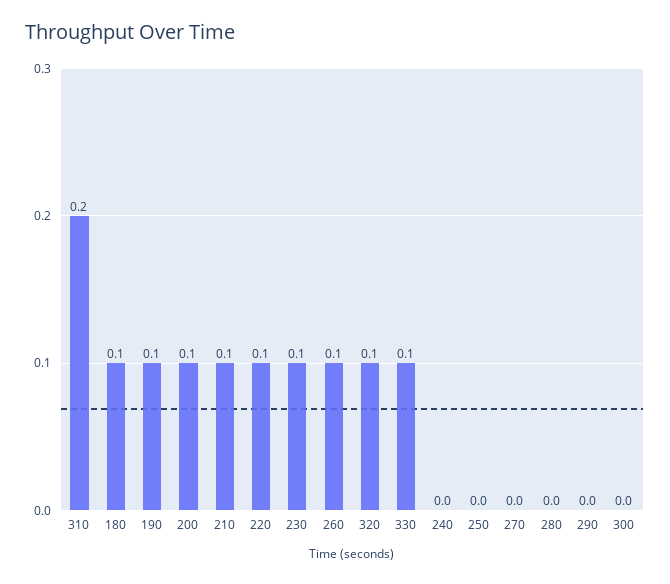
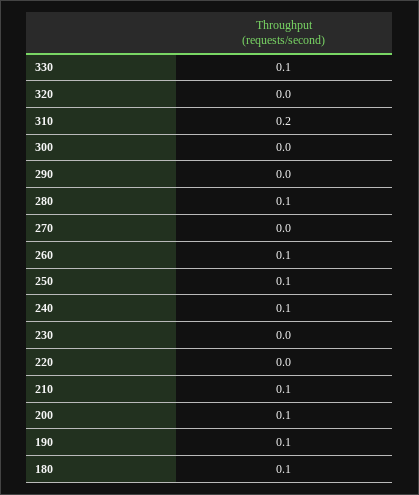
220: 0.1 -> 0
230: 0.1 -> 0
320: 0.1 -> 0
240: 0 -> 0.1
250: 0 -> 0.1
280: 0 -> 0.1

